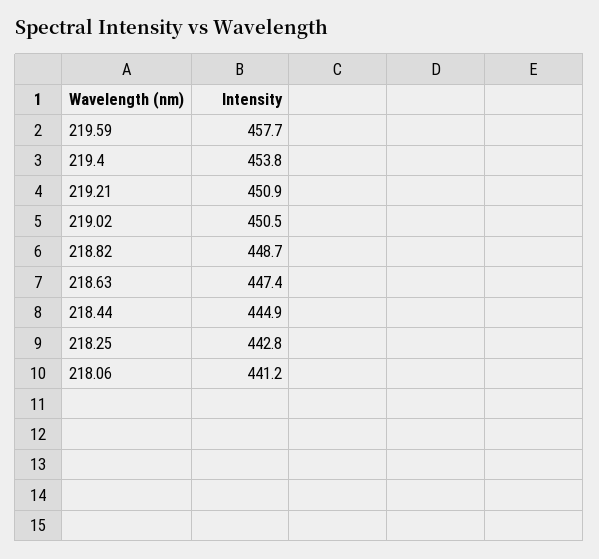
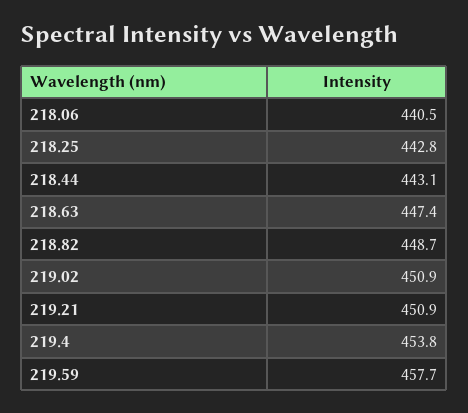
219.02: 450.5 -> 450.9
218.44: 444.9 -> 443.1
218.06: 441.2 -> 440.5

